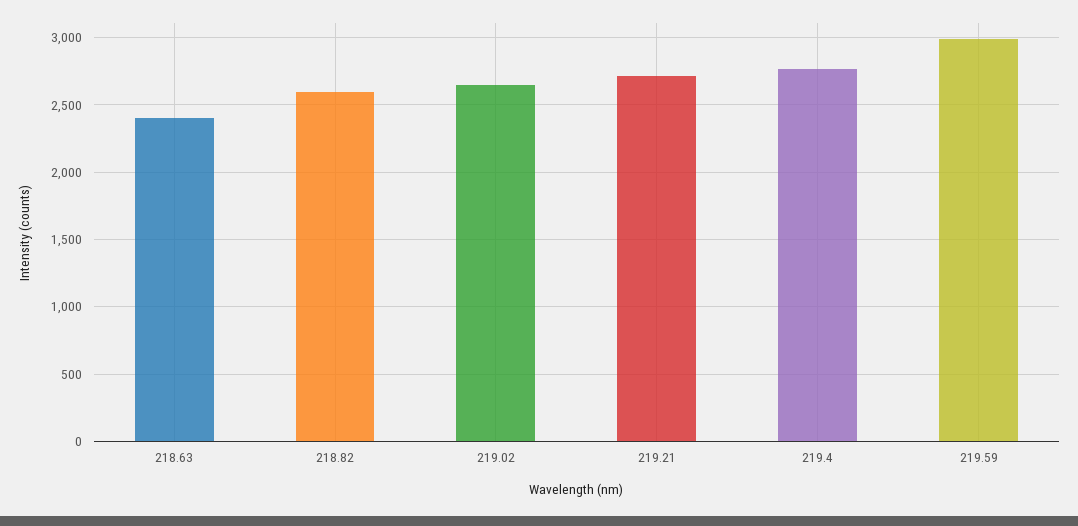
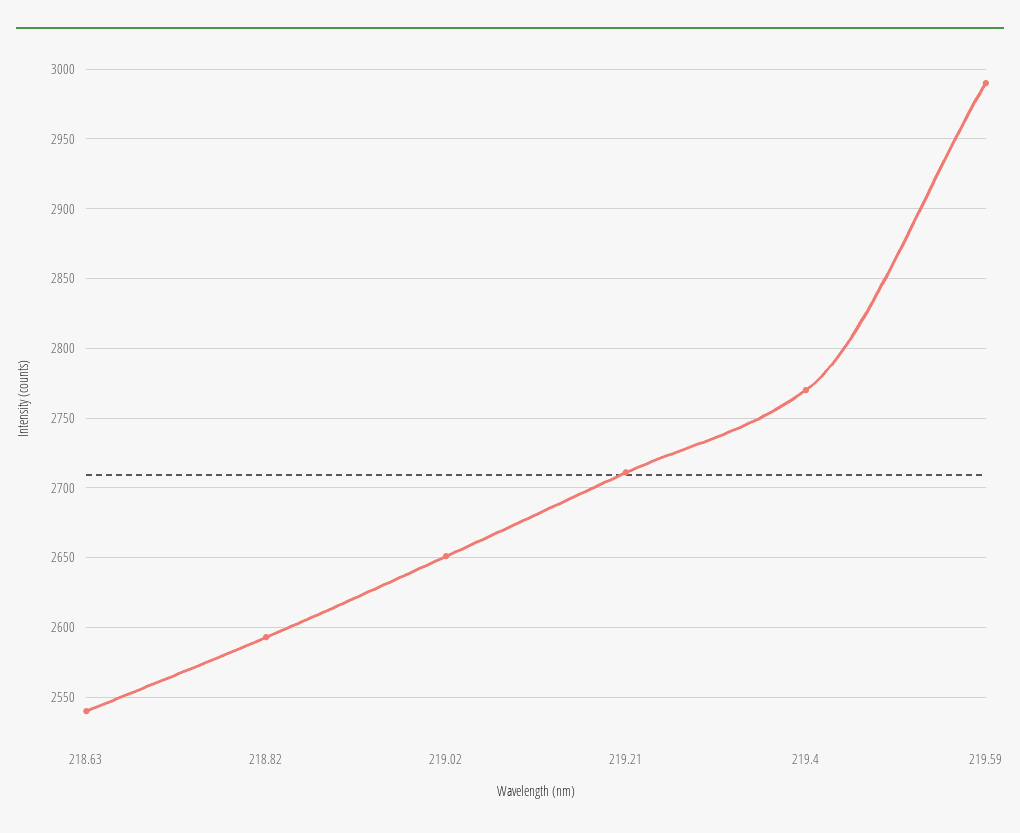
218.63: 2400 -> 2540

